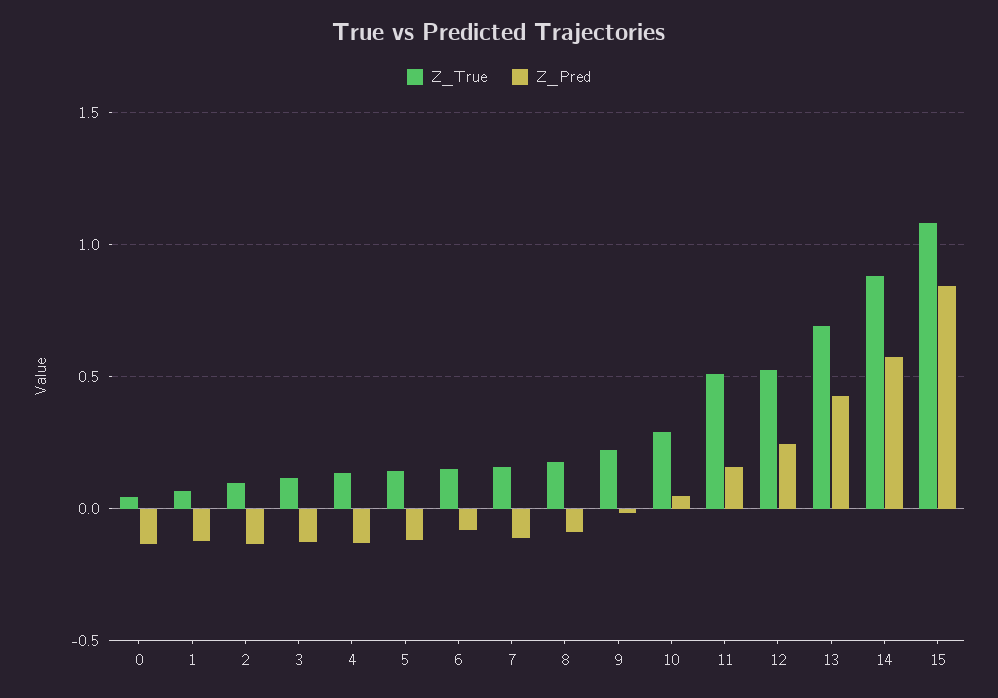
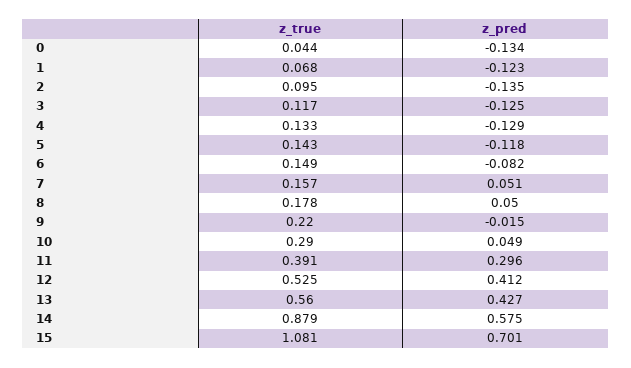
Z_Pred, 7: -0.1 -> 0.051
Z_Pred, 8: -0.1 -> 0.05
Z_True, 11: 0.5 -> 0.391
Z_Pred, 11: 0.15 -> 0.296
Z_Pred, 12: 0.25 -> 0.412
Z_True, 13: 0.7 -> 0.56
Z_Pred, 15: 0.85 -> 0.701

